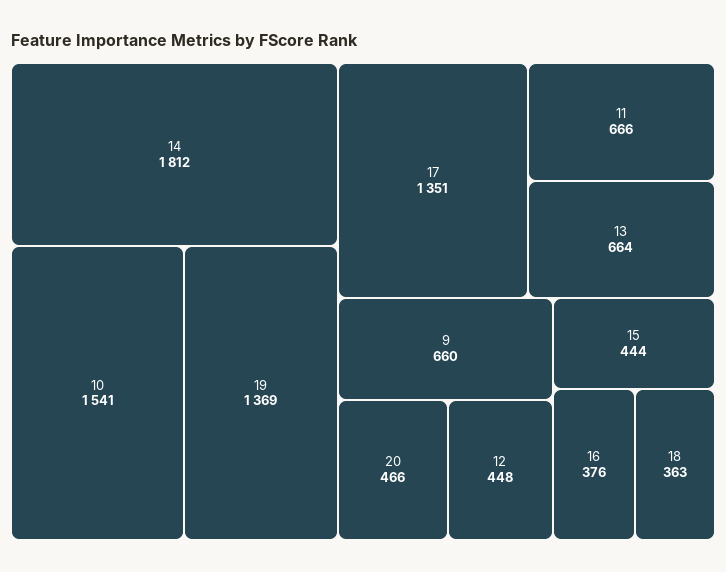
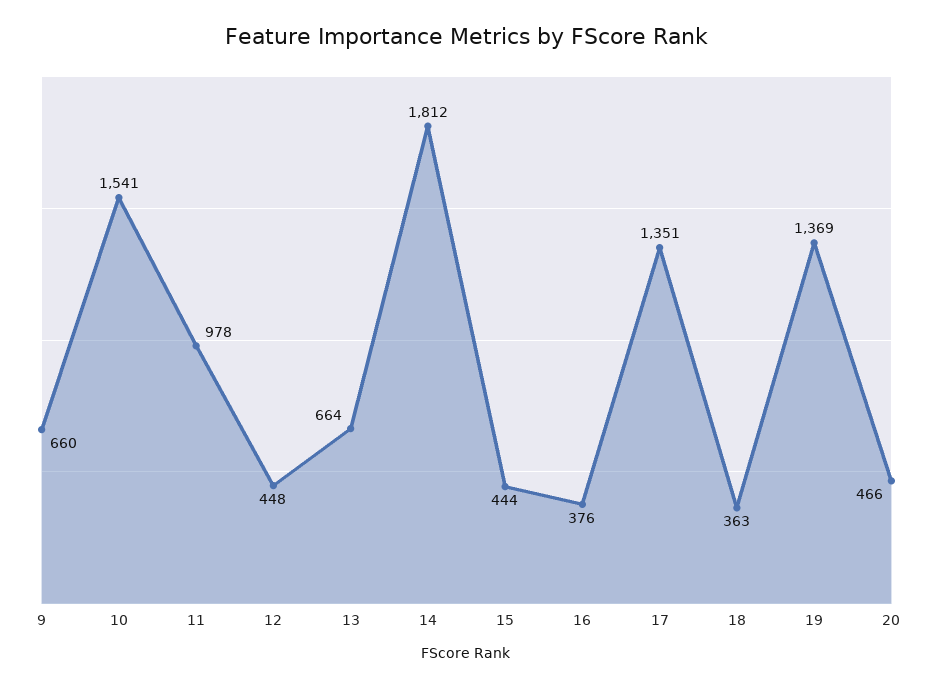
11: 666 -> 978

